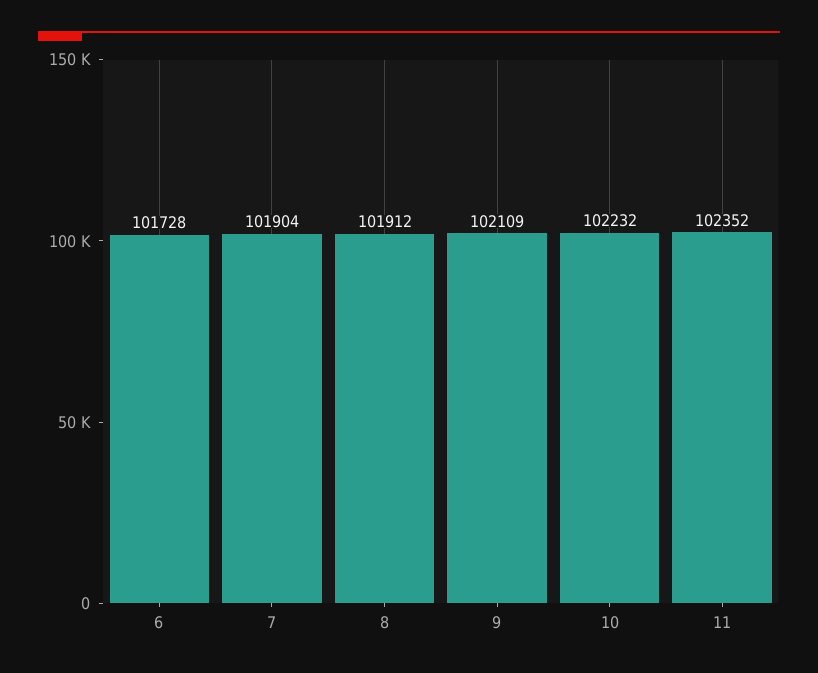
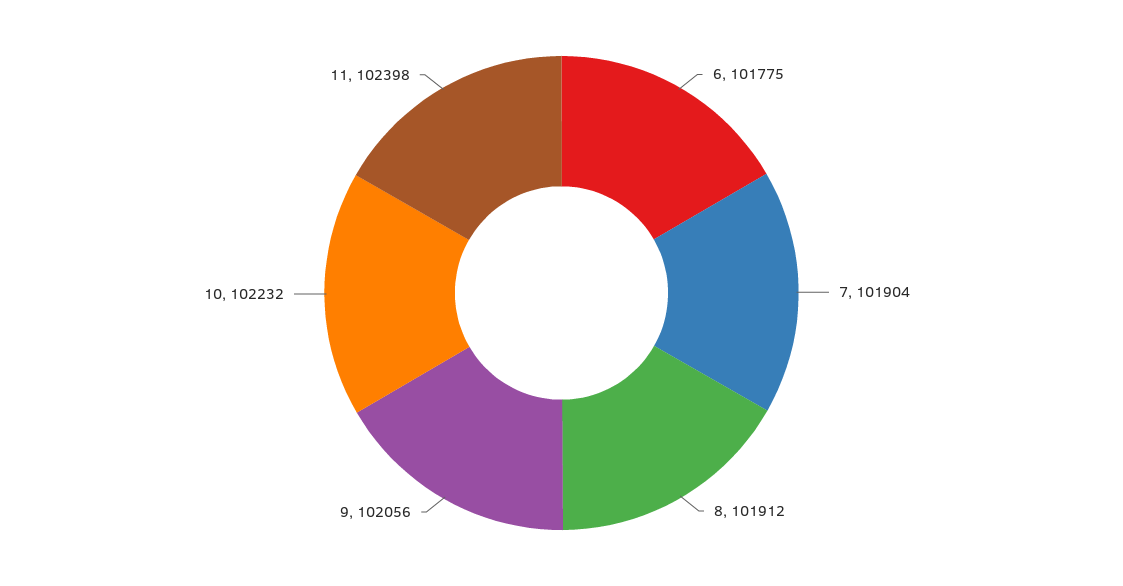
6: 101728 -> 101775
9: 102109 -> 102056
11: 102352 -> 102398

